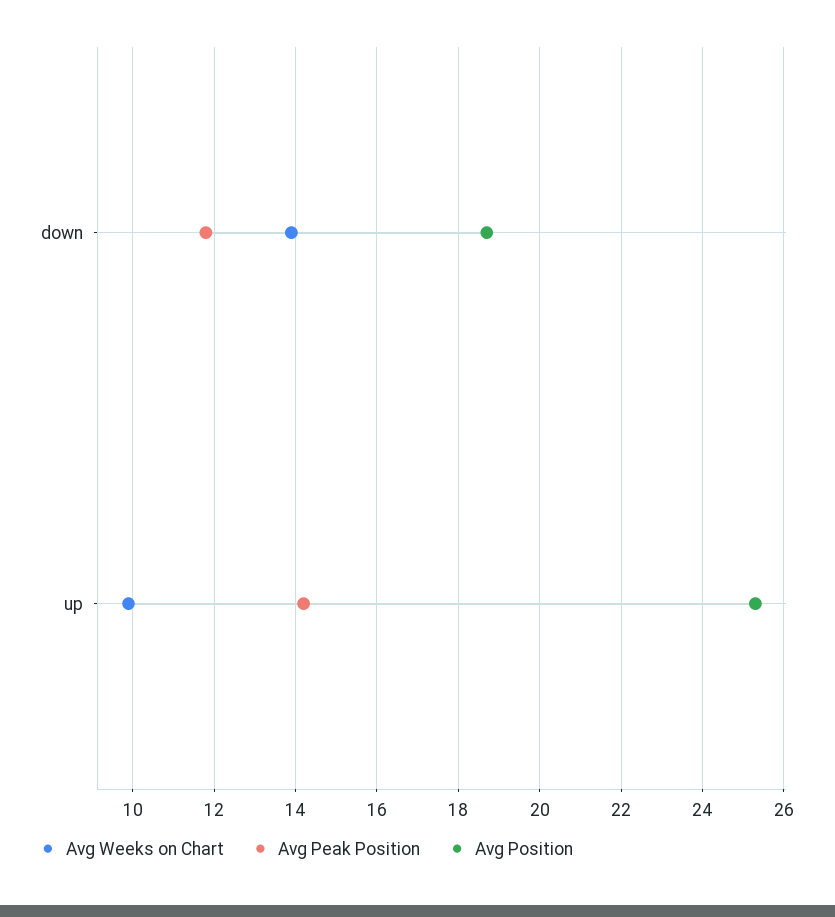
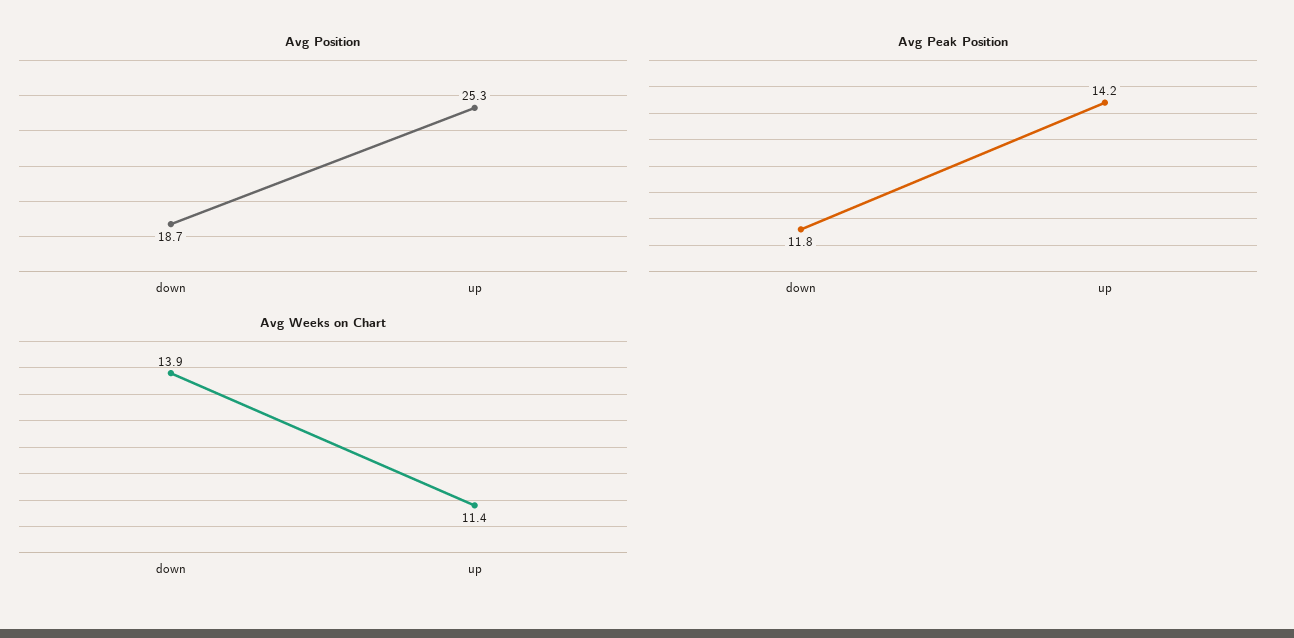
Avg Weeks on Chart, up: 10 -> 11.4

